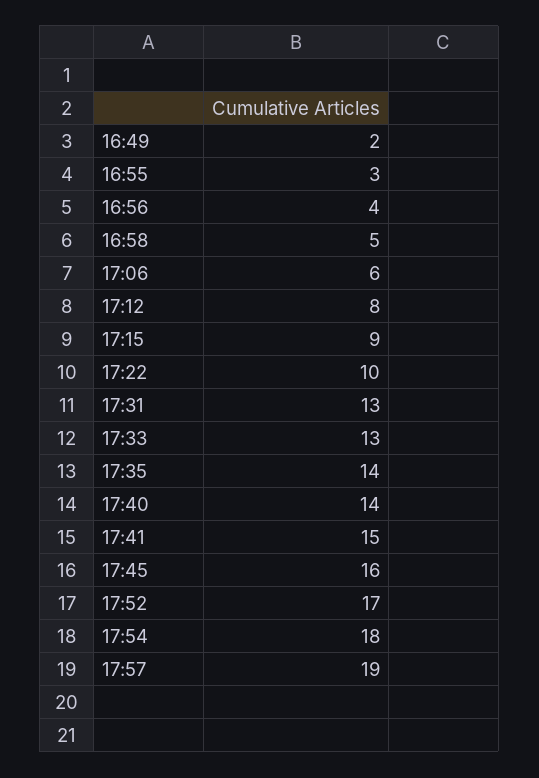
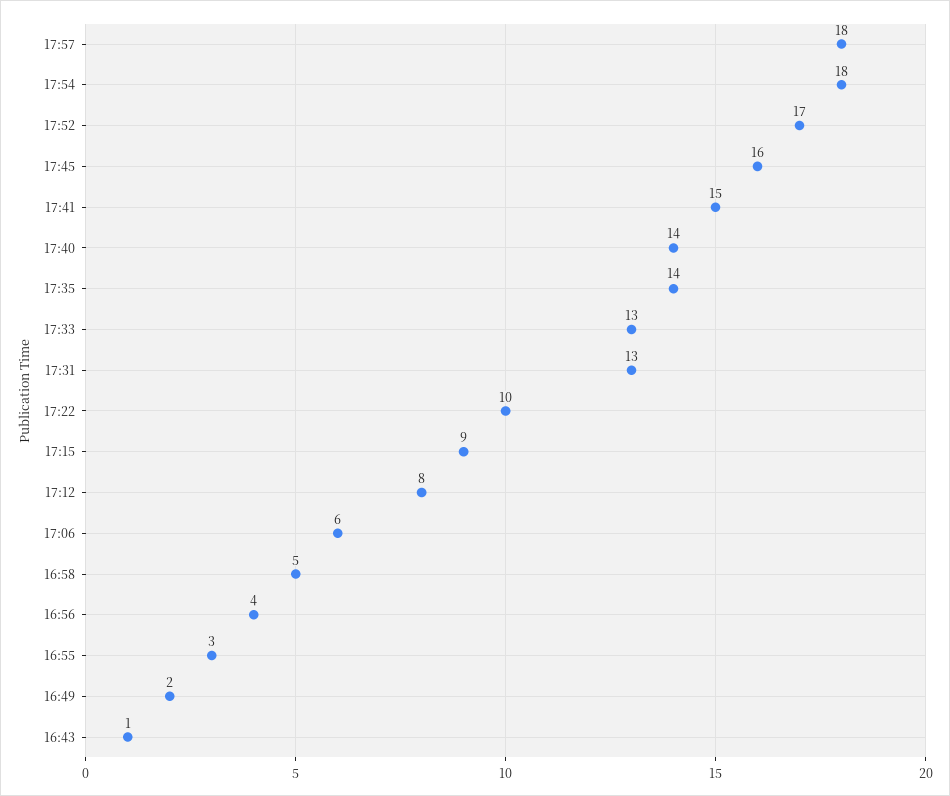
17:57: 19 -> 18
16:43: none -> 1

